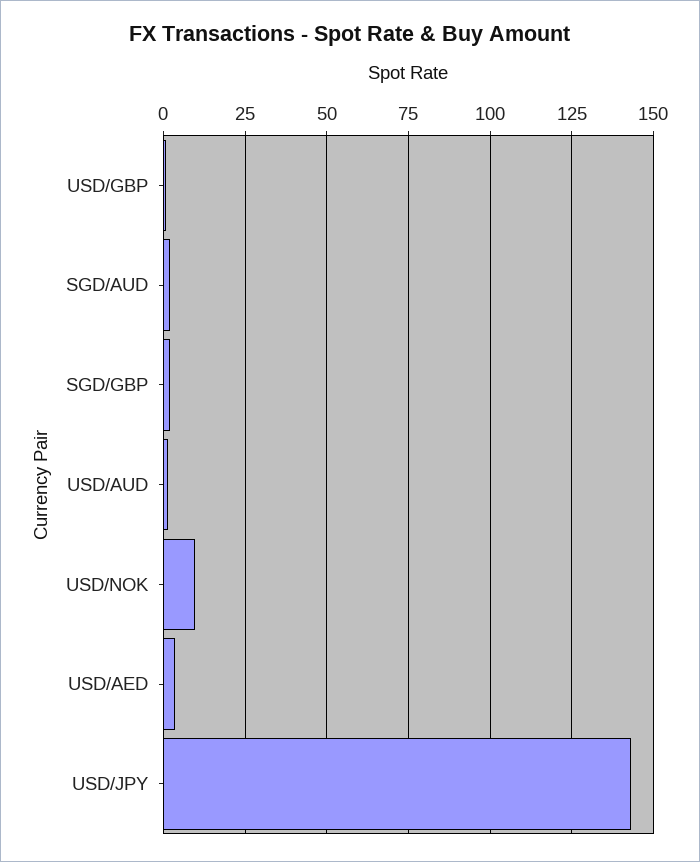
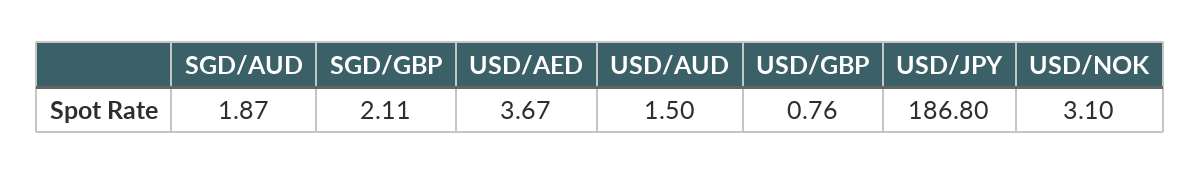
USD/NOK: 10 -> 3.1
USD/JPY: 142.5 -> 186.8

